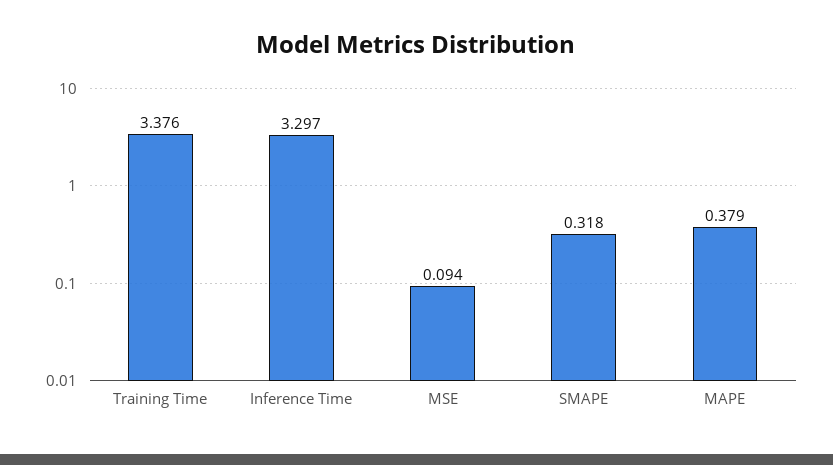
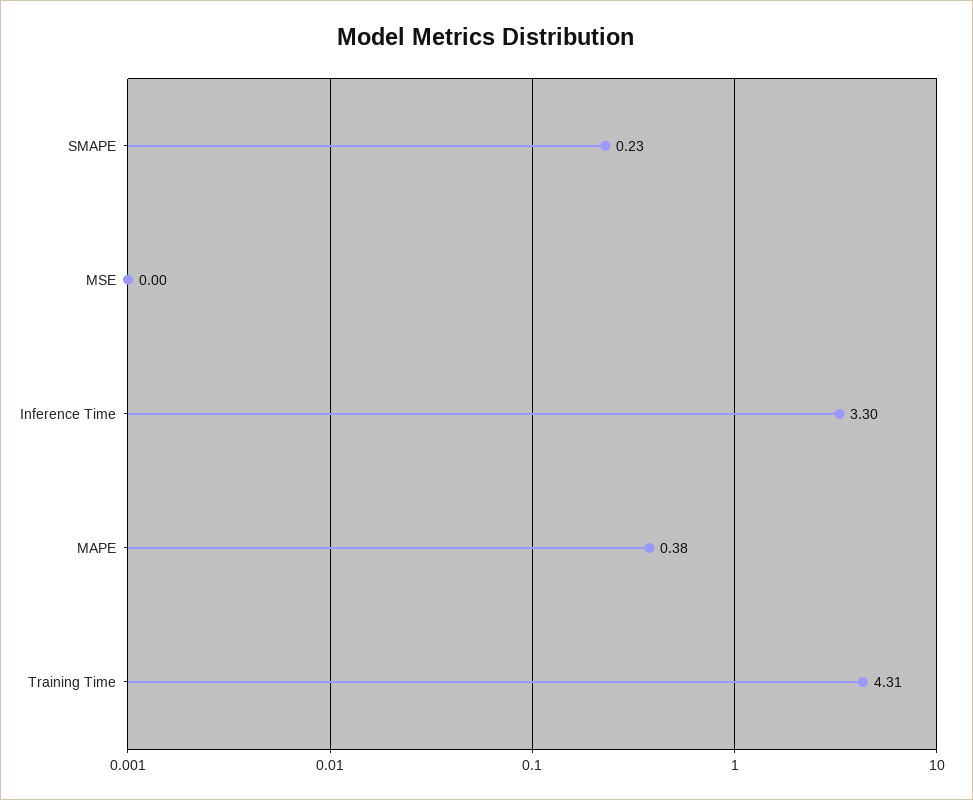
Training Time: 3.376 -> 4.31
MSE: 0.094 -> 0
SMAPE: 0.318 -> 0.23

